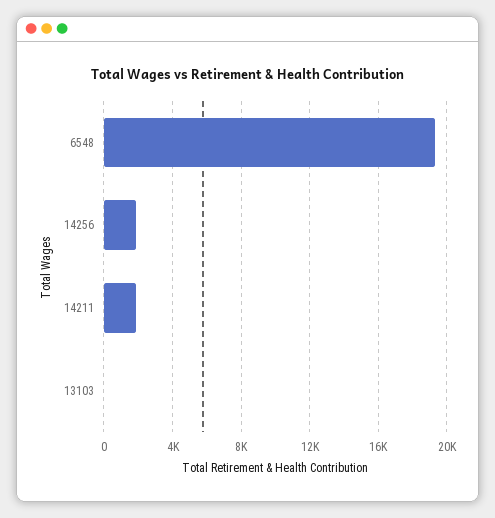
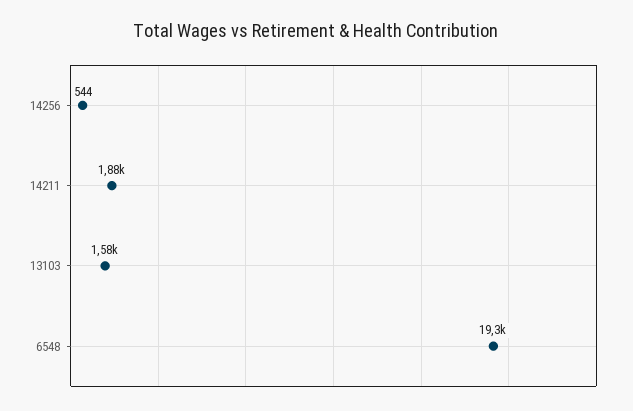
14256: 2000 -> 544
13103: 0 -> 1580

